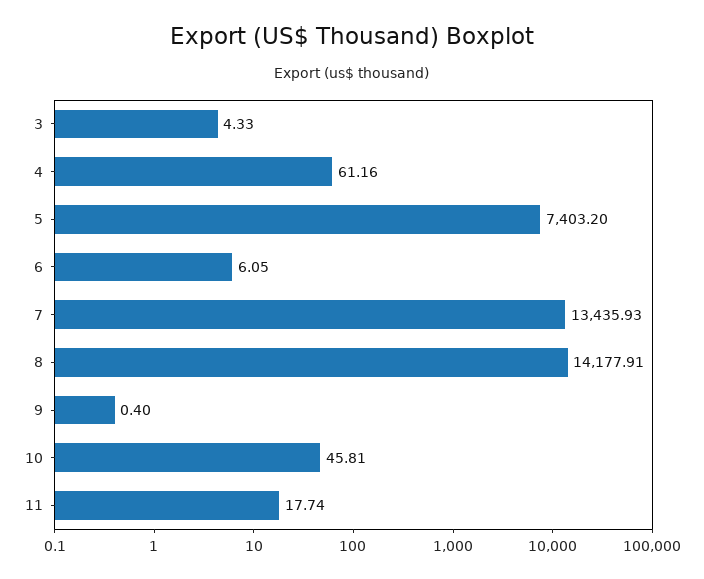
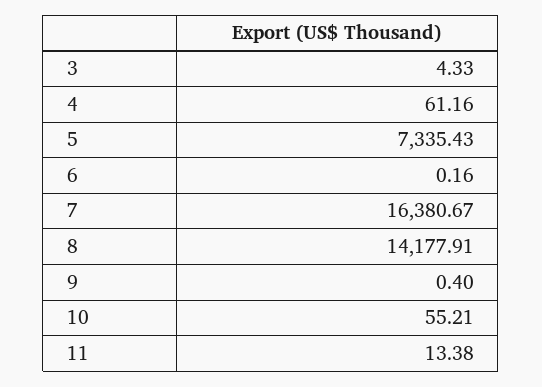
5: 7403.2 -> 7335.43
6: 6.05 -> 0.16
7: 13435.93 -> 16380.67
10: 45.81 -> 55.21
11: 17.74 -> 13.38

